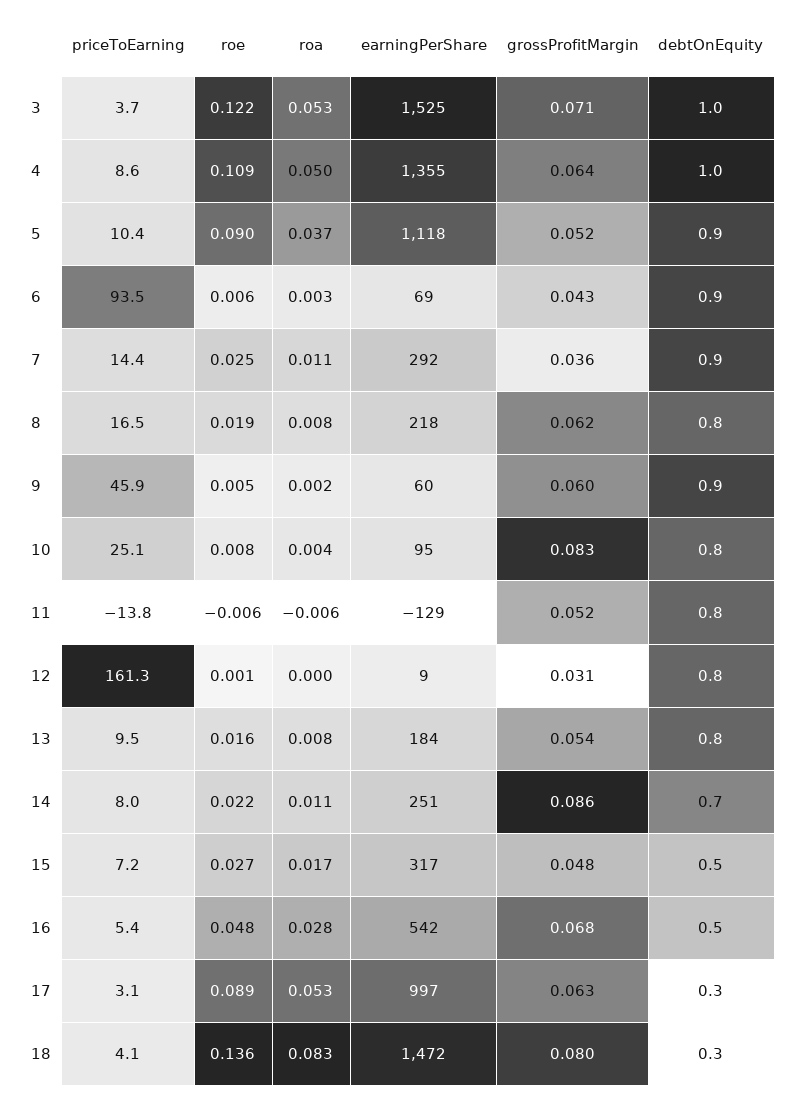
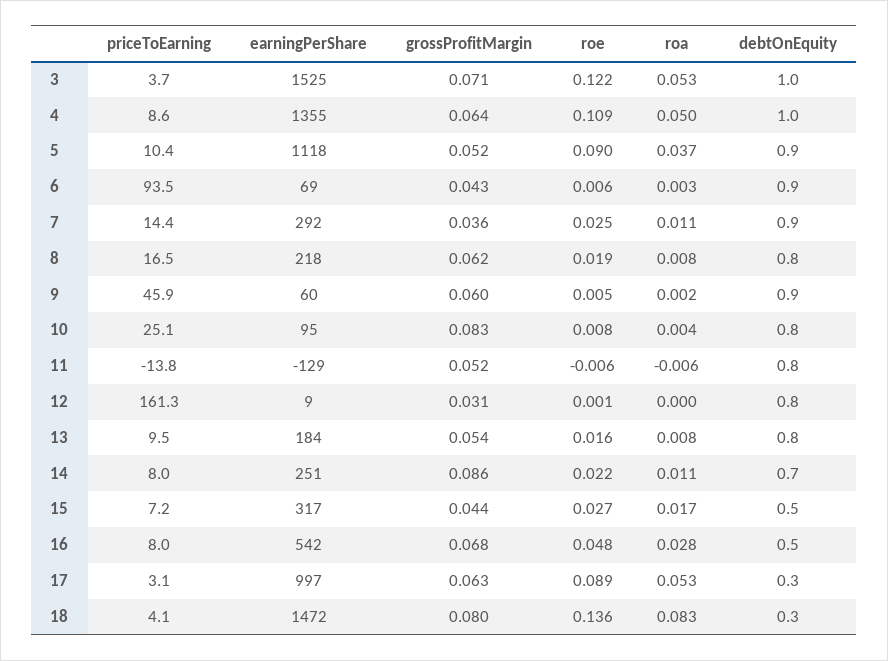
grossProfitMargin, 15: 0.048 -> 0.044
priceToEarning, 16: 5.4 -> 8

